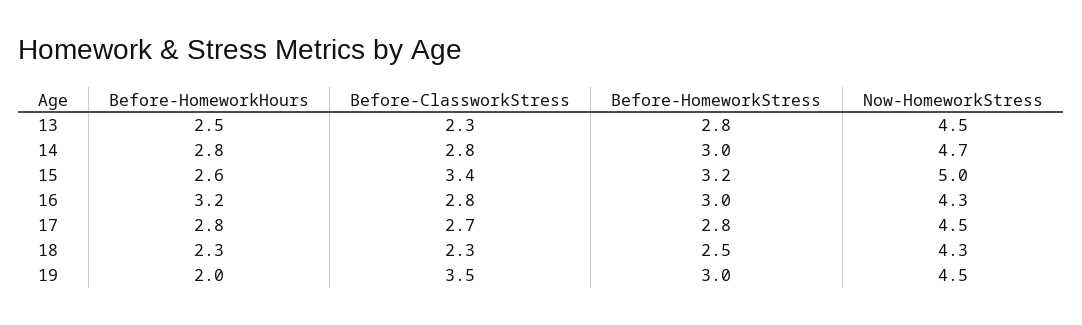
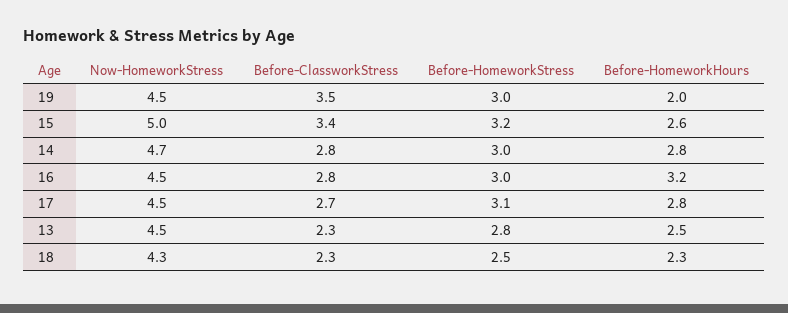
Now-HomeworkStress, 16: 4.3 -> 4.5
Before-HomeworkStress, 17: 2.8 -> 3.1

